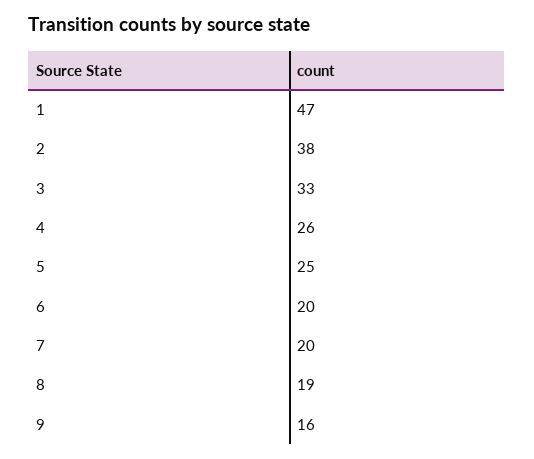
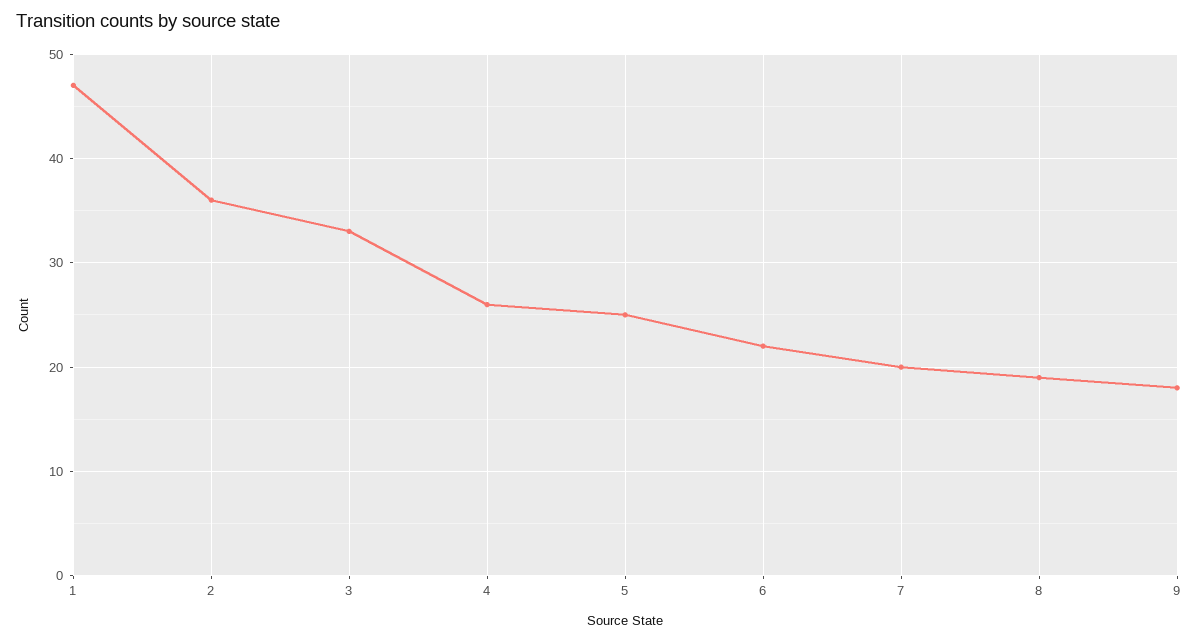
2: 38 -> 36
6: 20 -> 22
9: 16 -> 18

